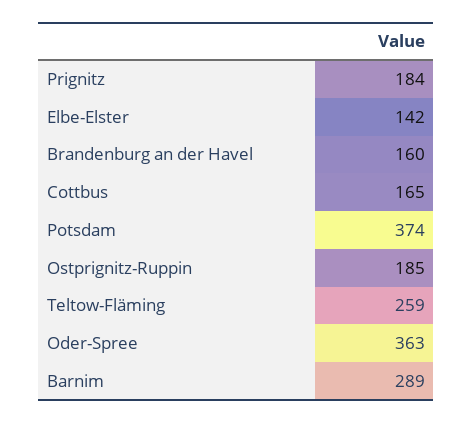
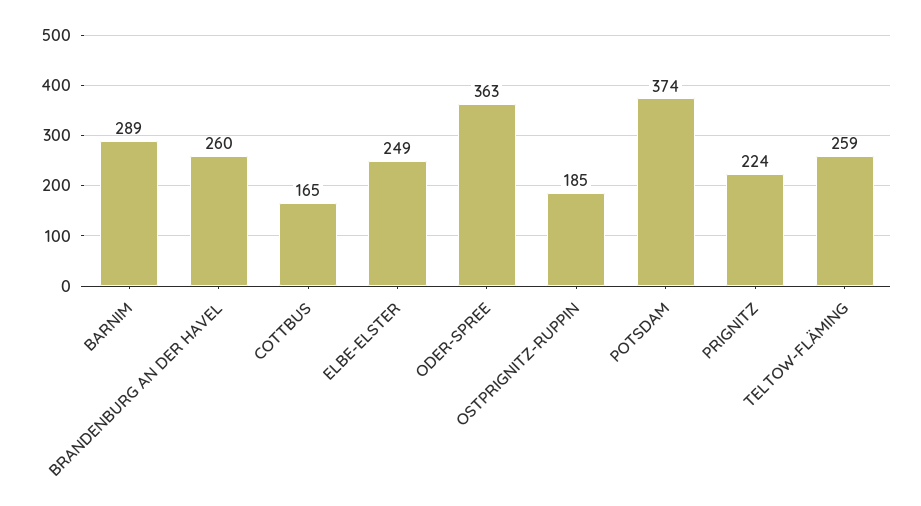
Prignitz: 184 -> 224
Elbe-Elster: 142 -> 249
Brandenburg an der Havel: 160 -> 260

